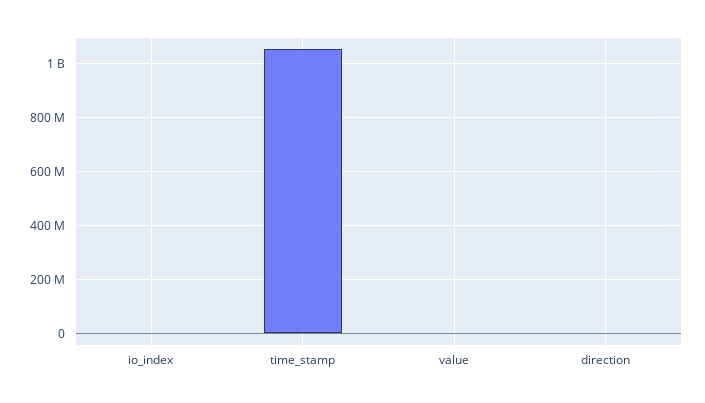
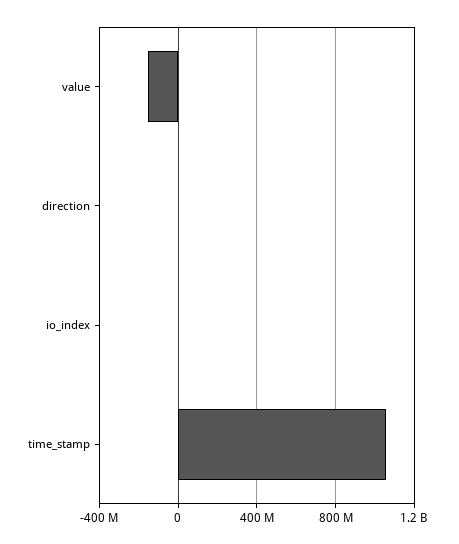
value: 0 -> -150000000

